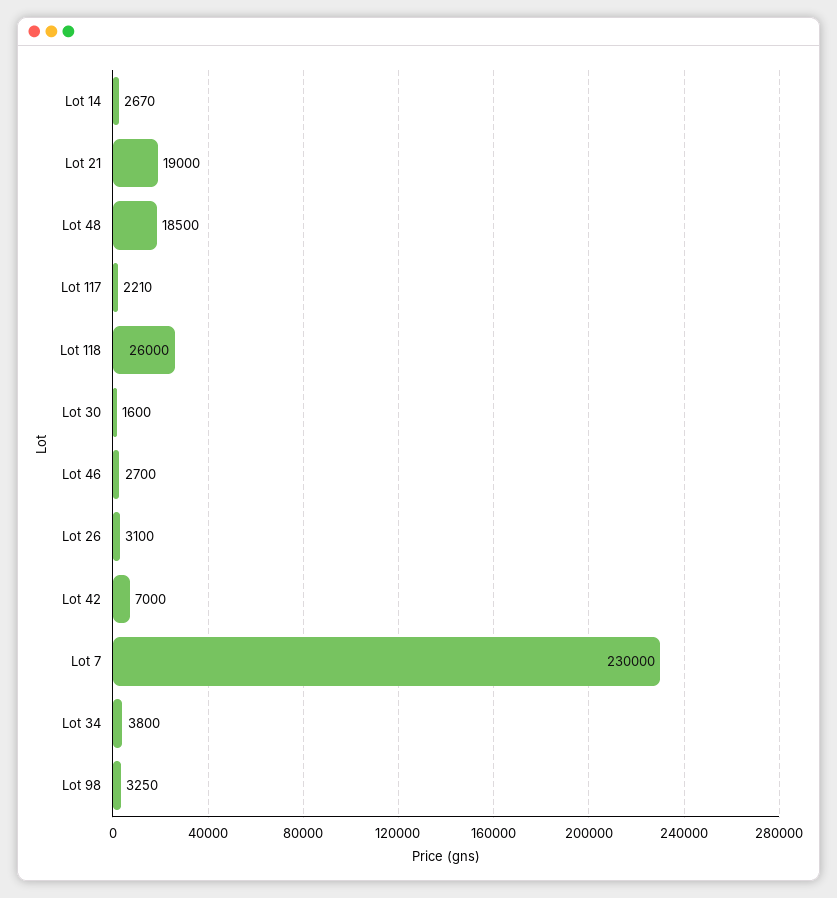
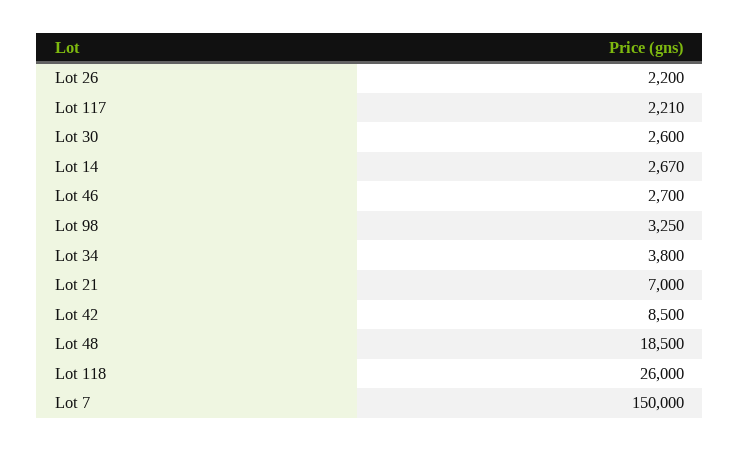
Lot 21: 19000 -> 7000
Lot 30: 1600 -> 2600
Lot 26: 3100 -> 2200
Lot 42: 7000 -> 8500
Lot 7: 230000 -> 150000

